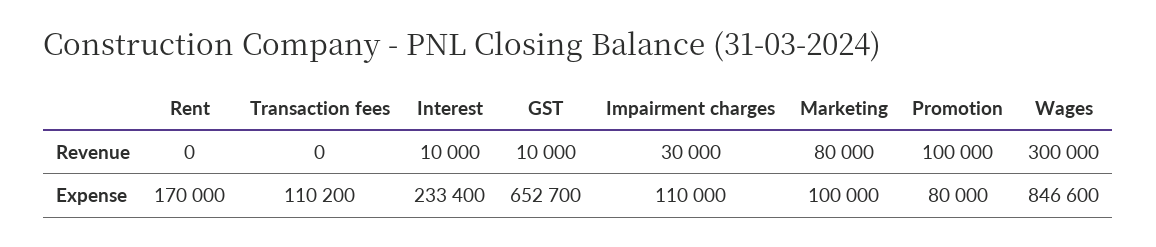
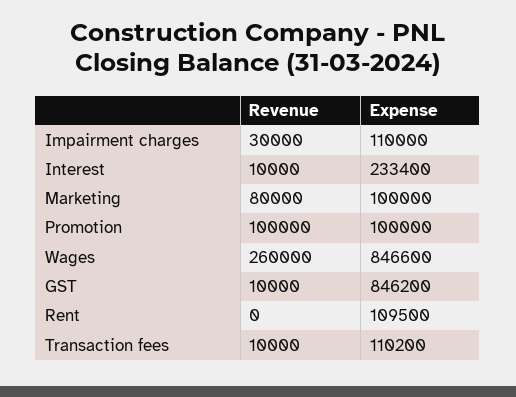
Transaction fees, Revenue: 0 -> 10000
Wages, Revenue: 300000 -> 260000
Rent, Expense: 170000 -> 109500
GST, Expense: 652700 -> 846200
Promotion, Expense: 80000 -> 100000

